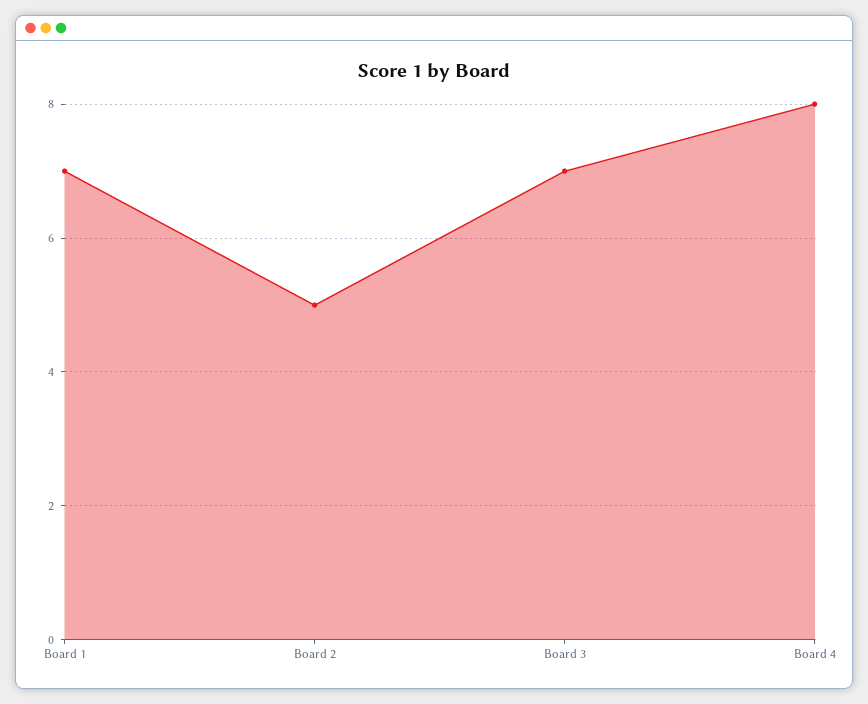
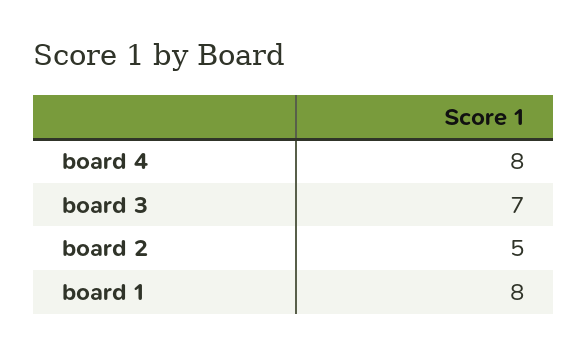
Board 1: 7 -> 8

